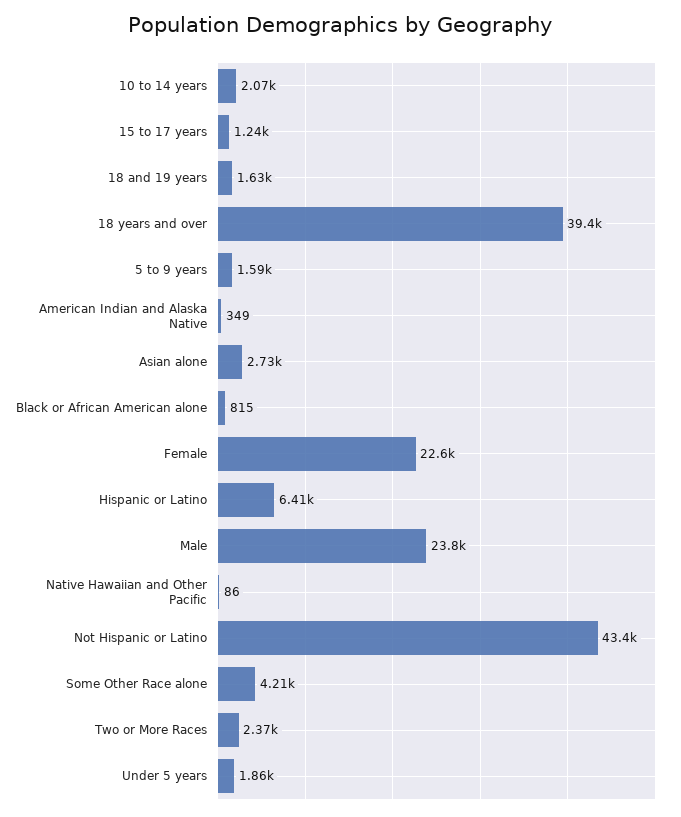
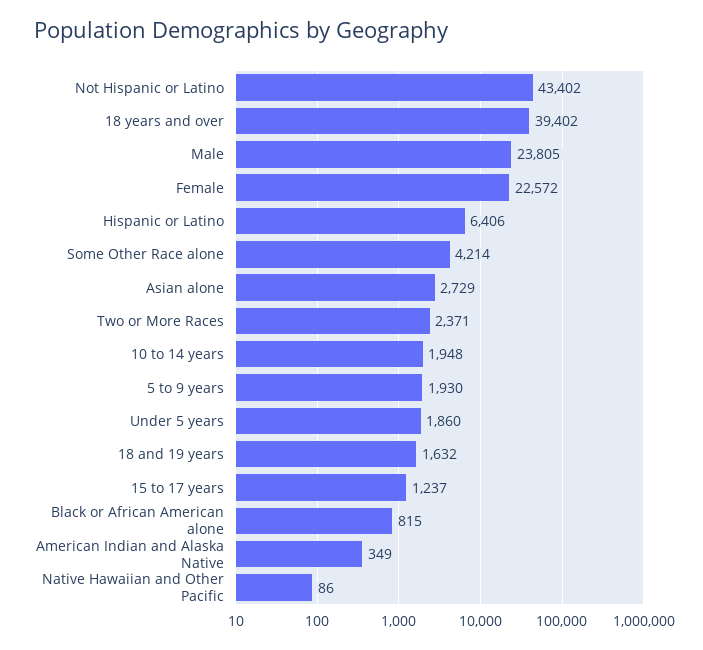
10 to 14 years: 2070 -> 1948
5 to 9 years: 1590 -> 1930

